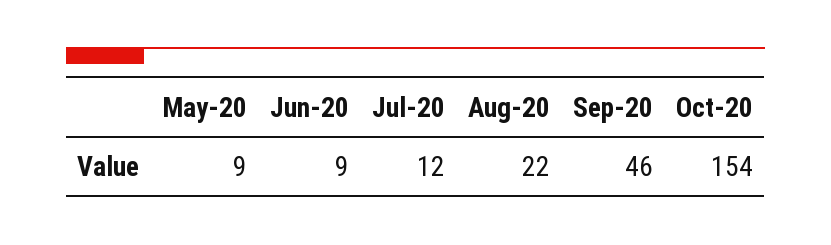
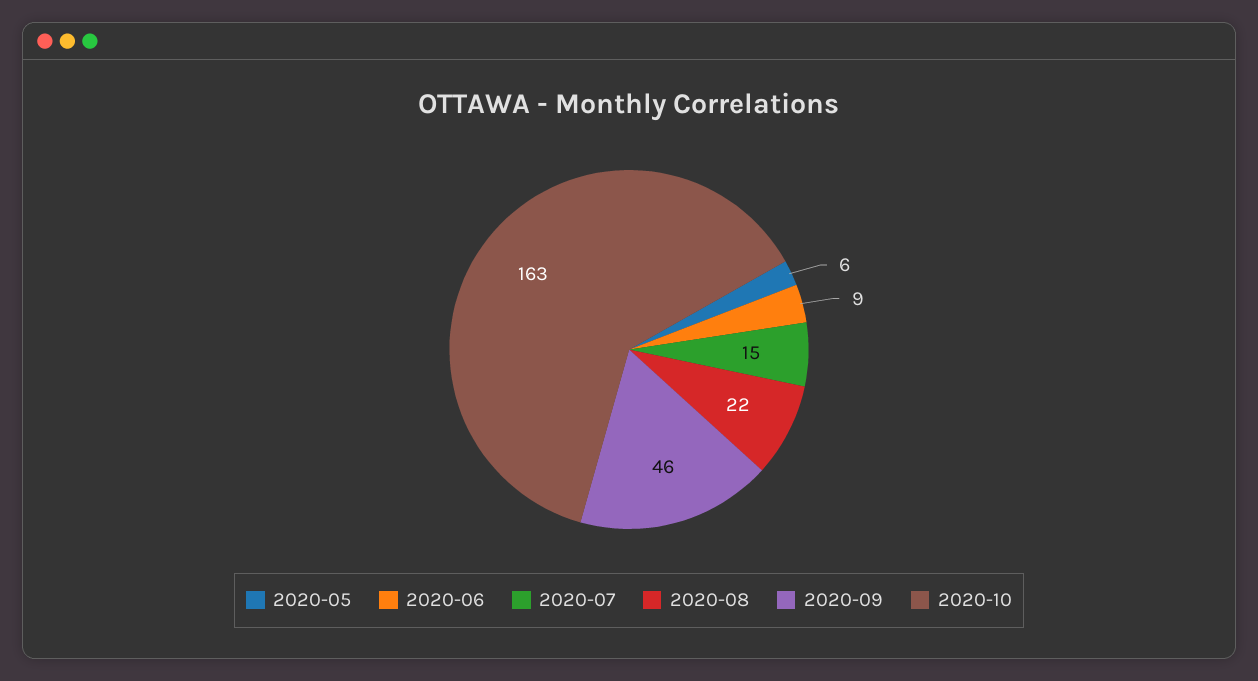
May-20: 9 -> 6
Jul-20: 12 -> 15
Oct-20: 154 -> 163

